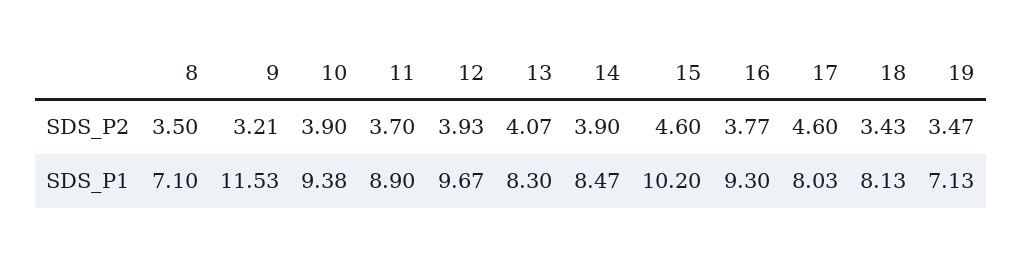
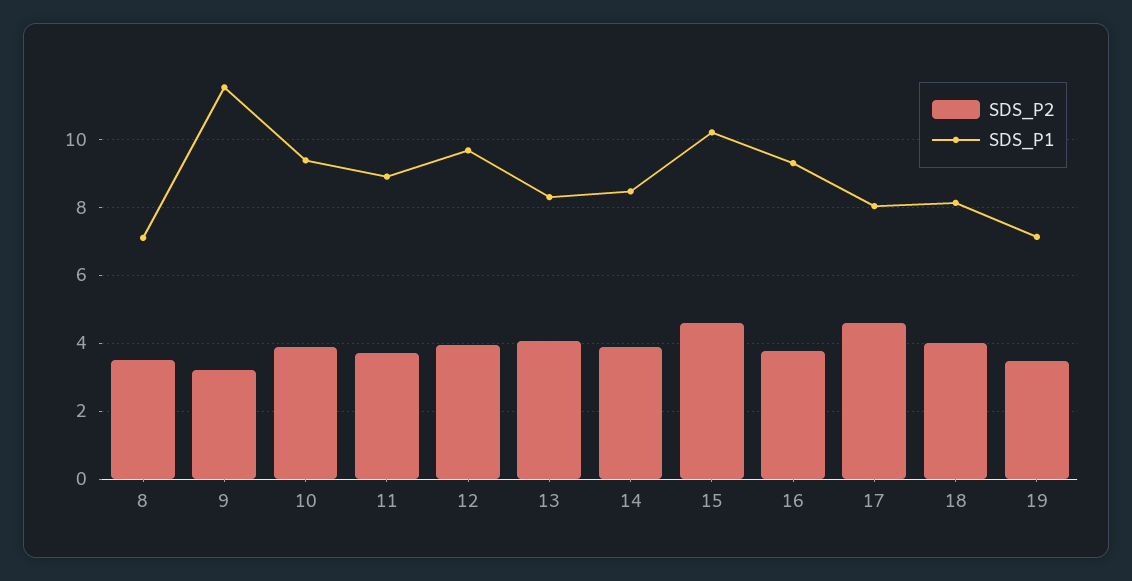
SDS_P2, 18: 3.43 -> 4

